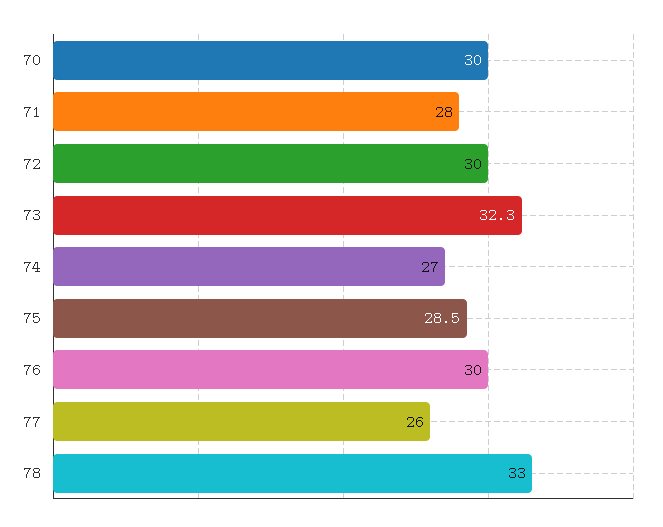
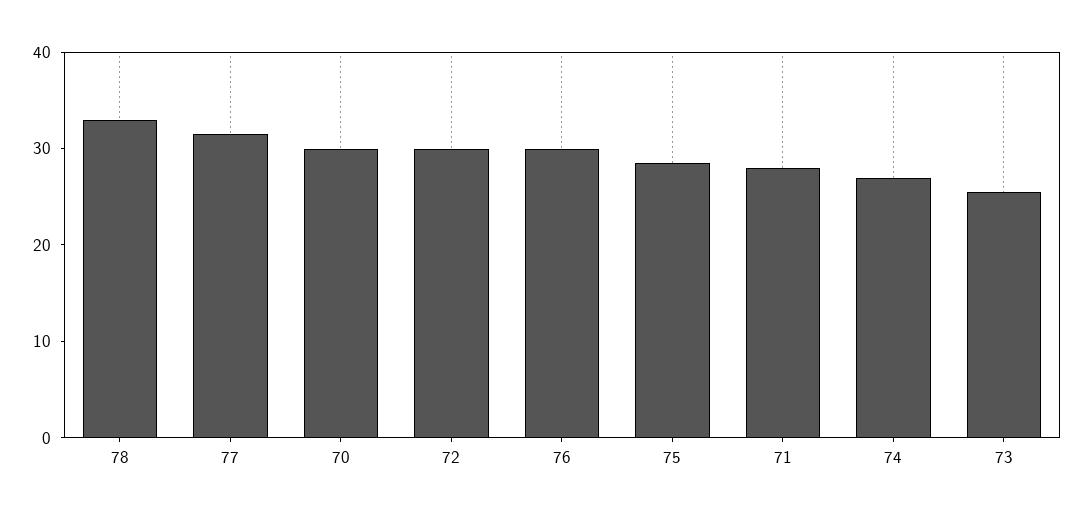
73: 32.3 -> 26
77: 26 -> 32

